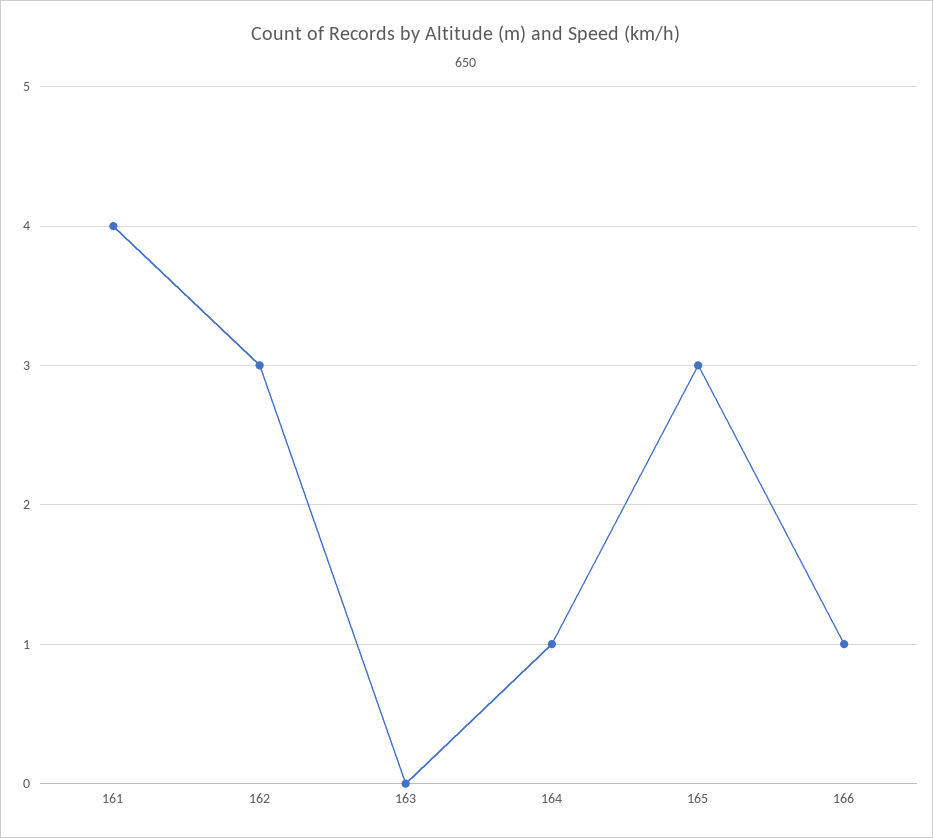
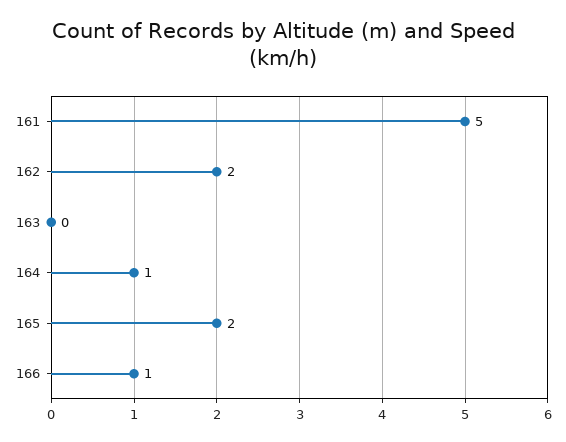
161: 4 -> 5
162: 3 -> 2
165: 3 -> 2

